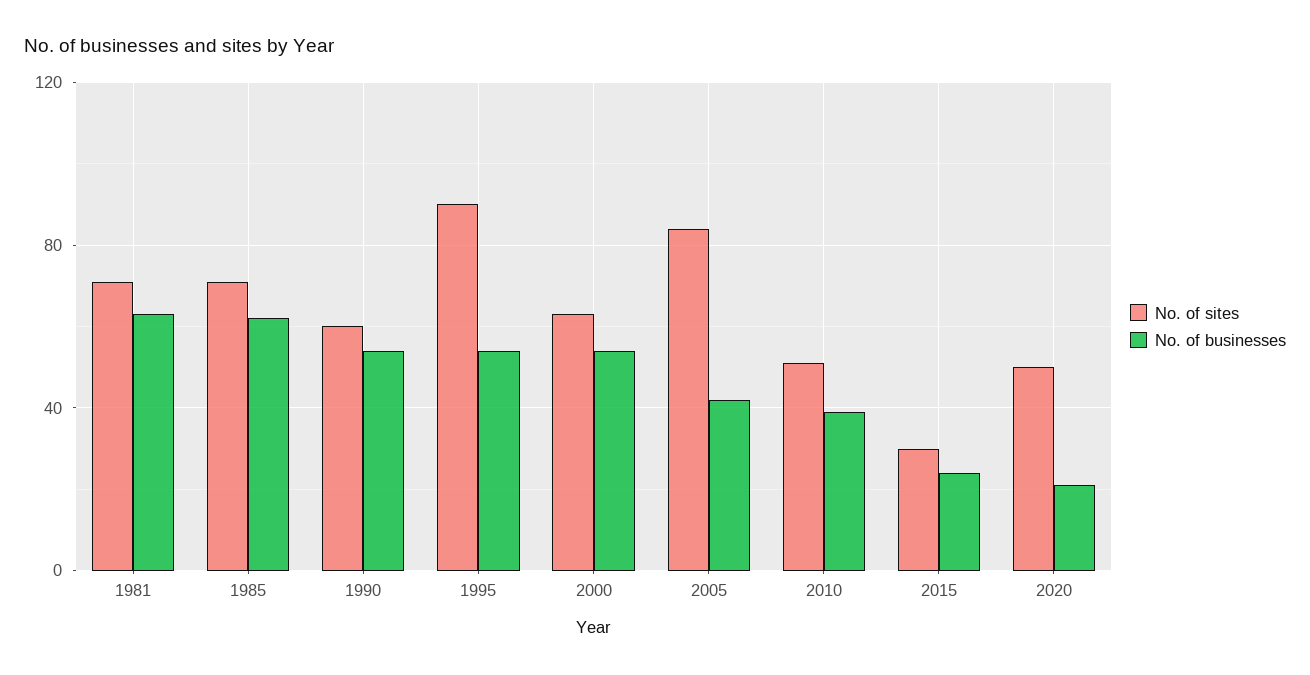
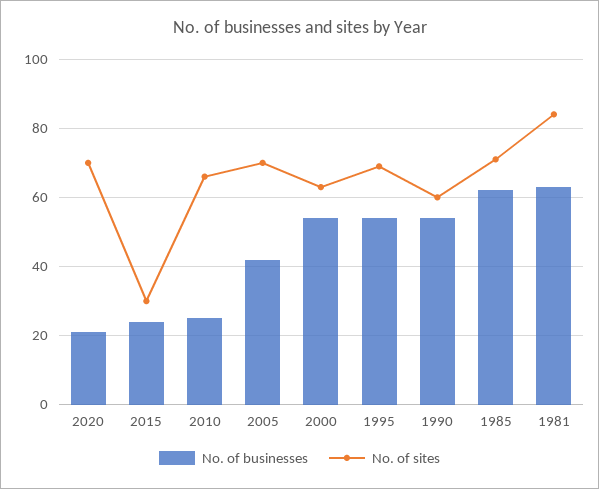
No. of sites, 1981: 70 -> 85
No. of sites, 1995: 90 -> 70
No. of sites, 2005: 85 -> 70
No. of sites, 2010: 50 -> 65
No. of businesses, 2010: 40 -> 25
No. of sites, 2020: 50 -> 70

